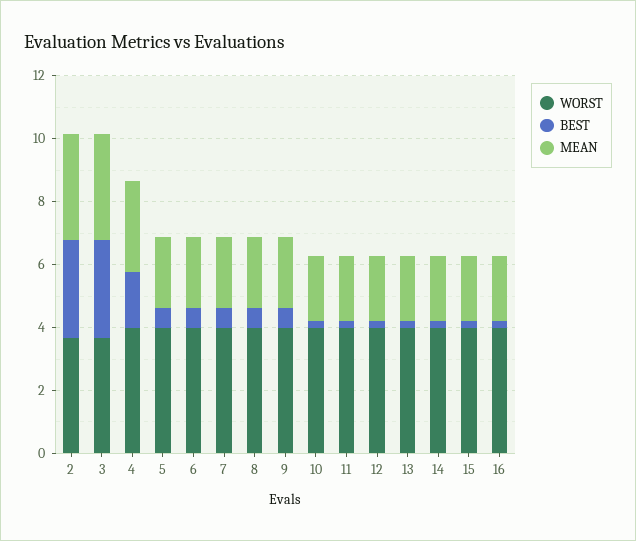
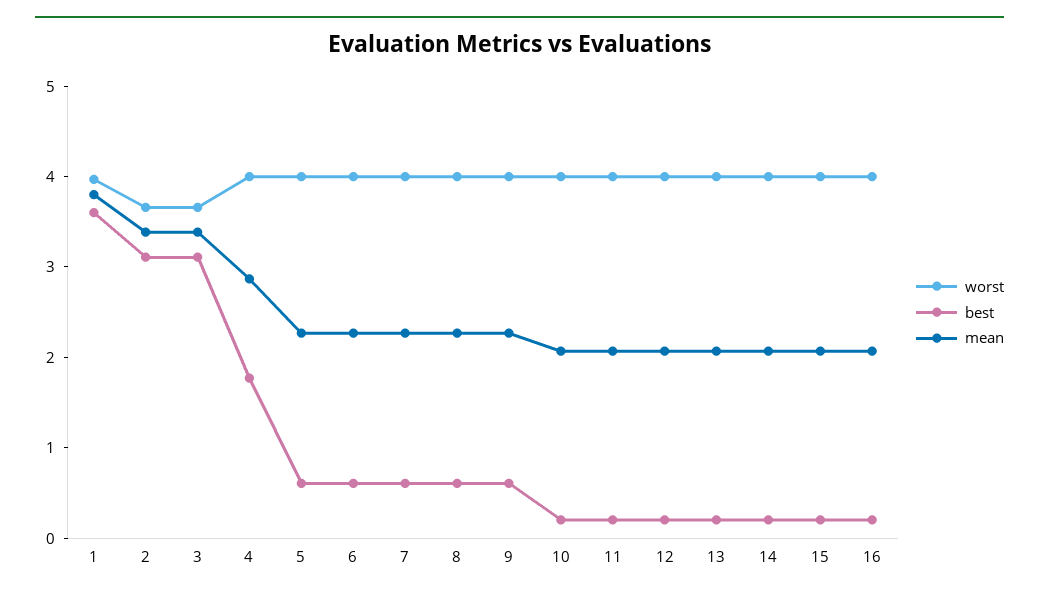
WORST, 1: none -> 4
BEST, 1: none -> 3.6
MEAN, 1: none -> 3.8

